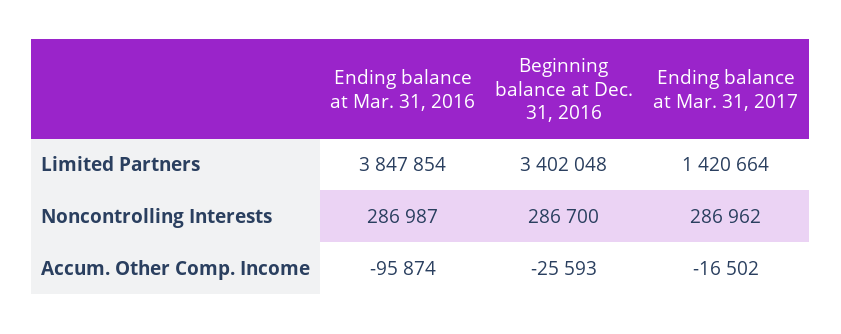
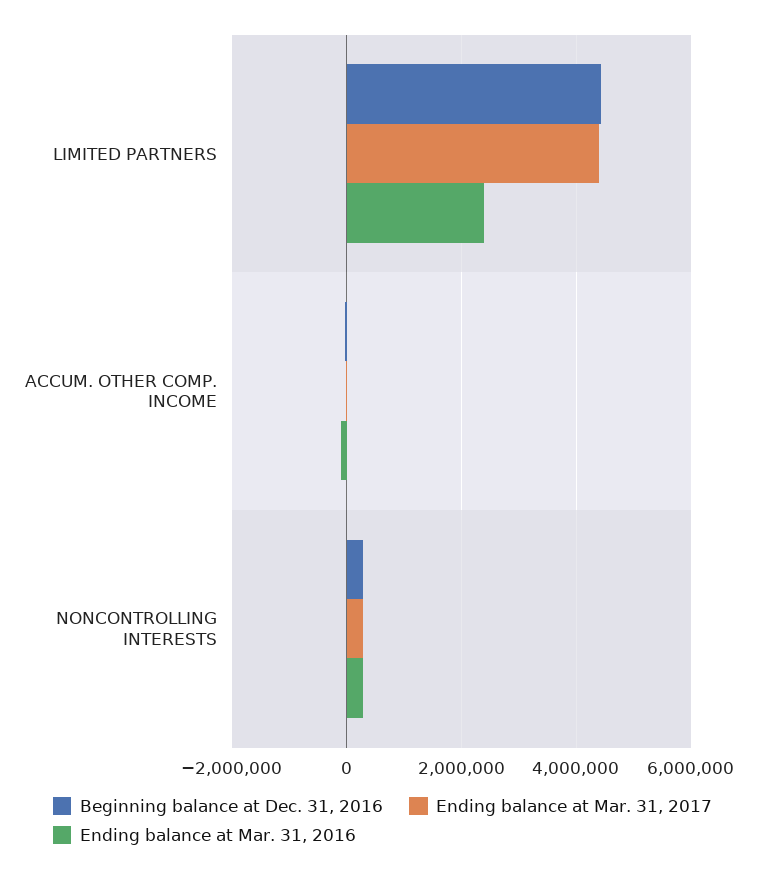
Ending balance at Mar. 31, 2016, Limited Partners: 3847854 -> 2400000
Beginning balance at Dec. 31, 2016, Limited Partners: 3402048 -> 4400000
Ending balance at Mar. 31, 2017, Limited Partners: 1420664 -> 4400000

